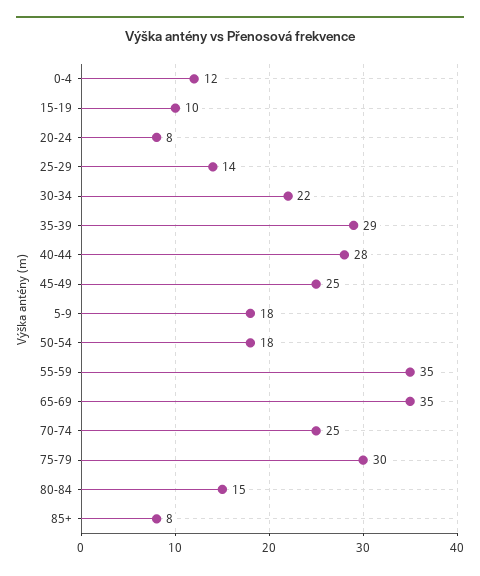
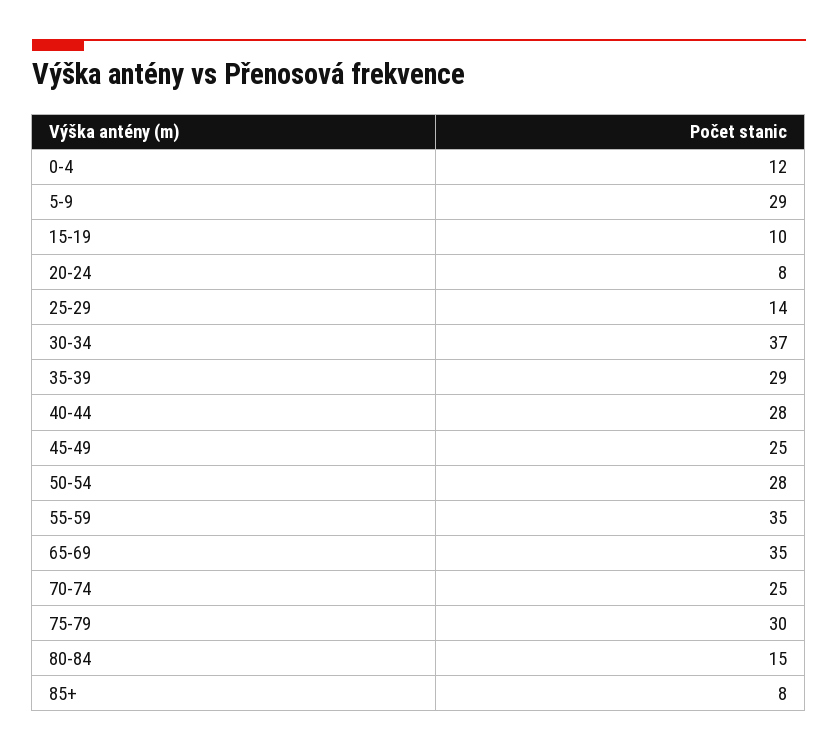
30-34: 22 -> 37
5-9: 18 -> 29
50-54: 18 -> 28

